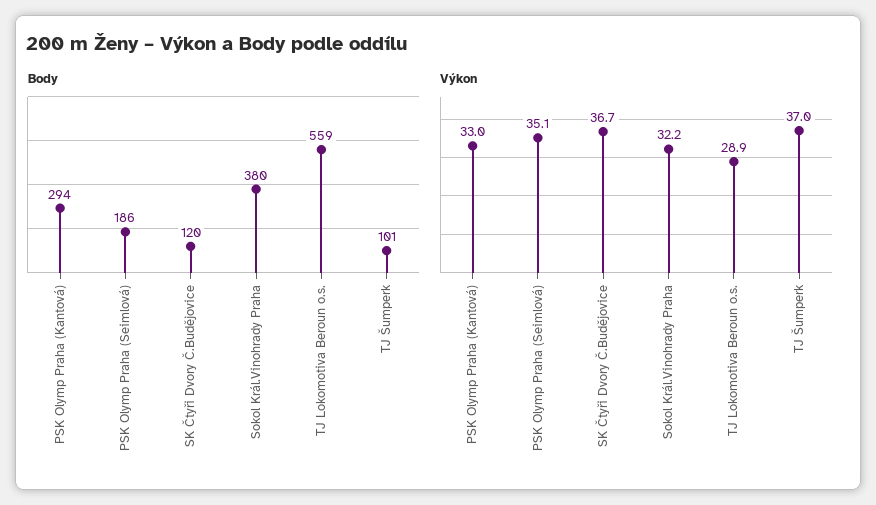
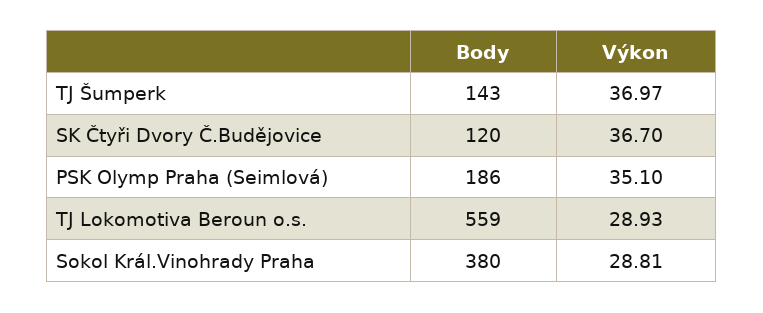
Body, PSK Olymp Praha (Kantová): 294 -> none
Body, TJ Šumperk: 101 -> 143
Výkon, PSK Olymp Praha (Kantová): 33 -> none
Výkon, Sokol Král.Vinohrady Praha: 32.2 -> 28.81

